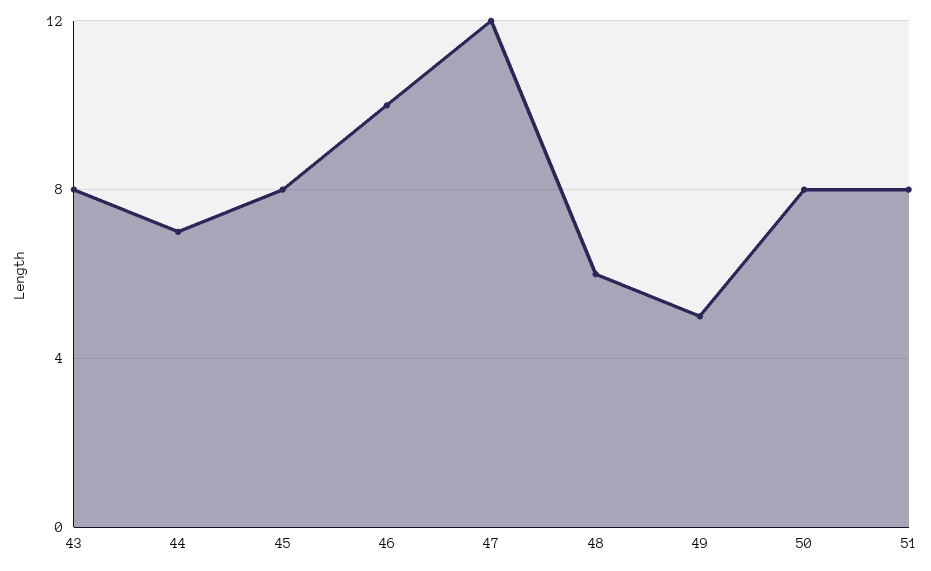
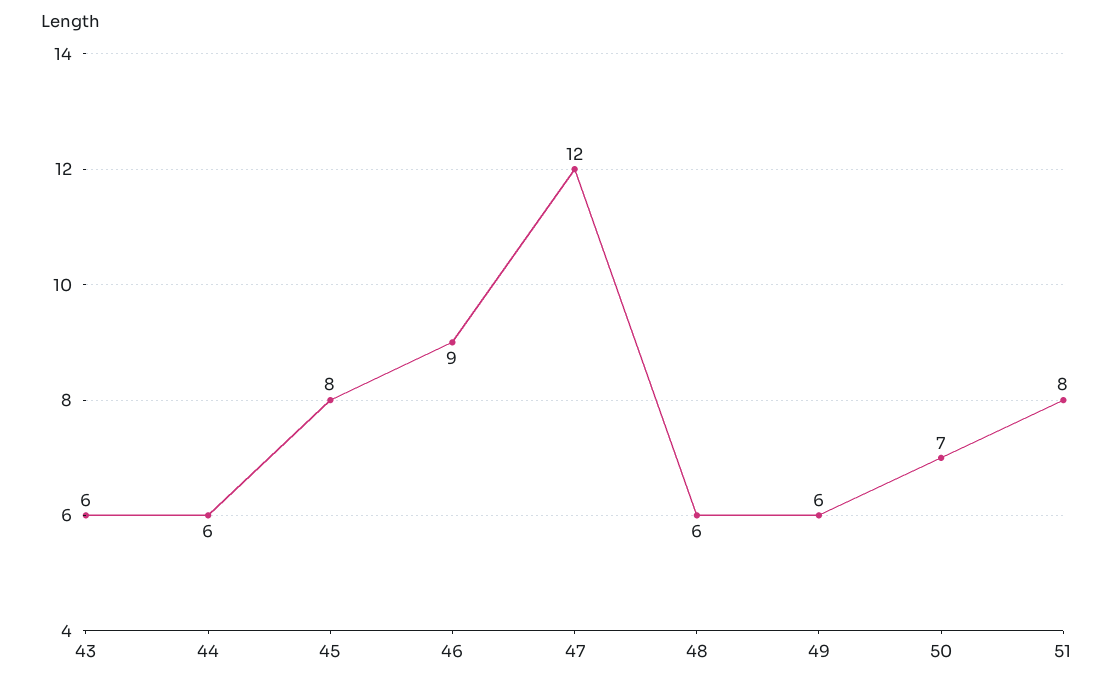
43: 8 -> 6
44: 7 -> 6
46: 10 -> 9
49: 5 -> 6
50: 8 -> 7

